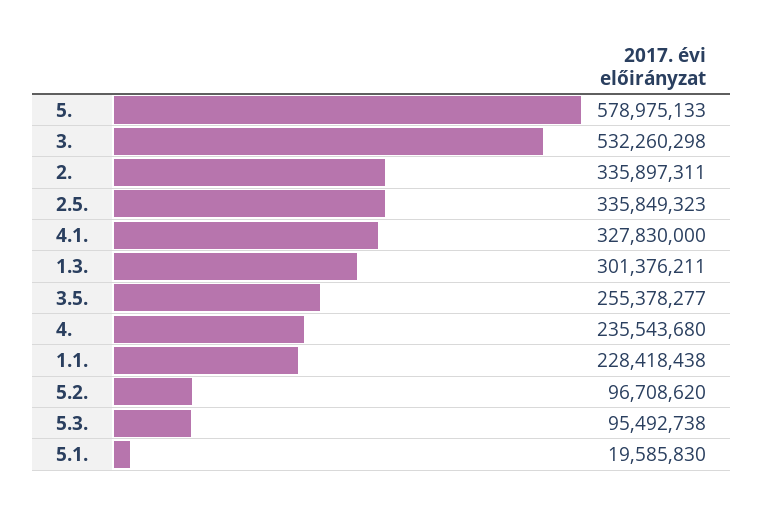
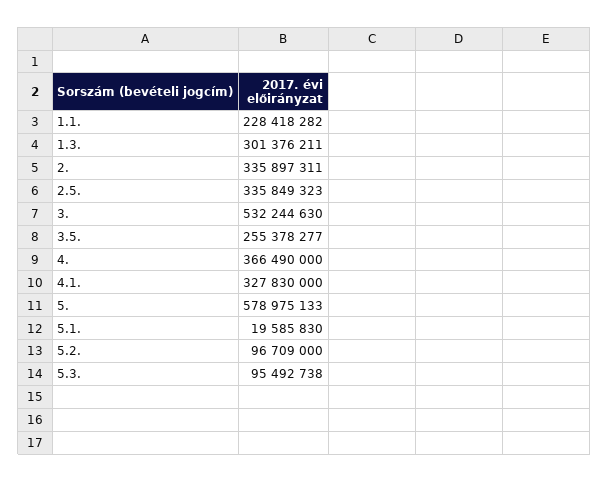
3.: 532260298 -> 532244630
4.: 235543680 -> 366490000
1.1.: 228418438 -> 228418282
5.2.: 96708620 -> 96709000

